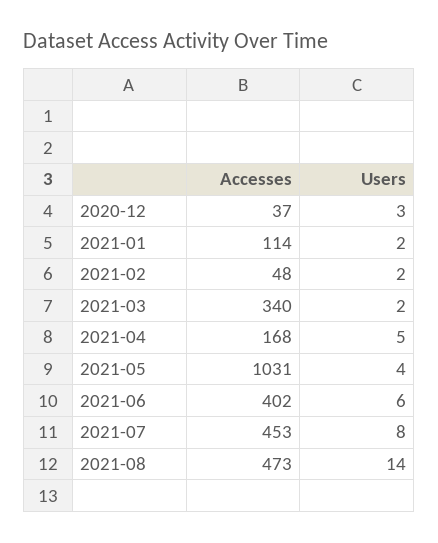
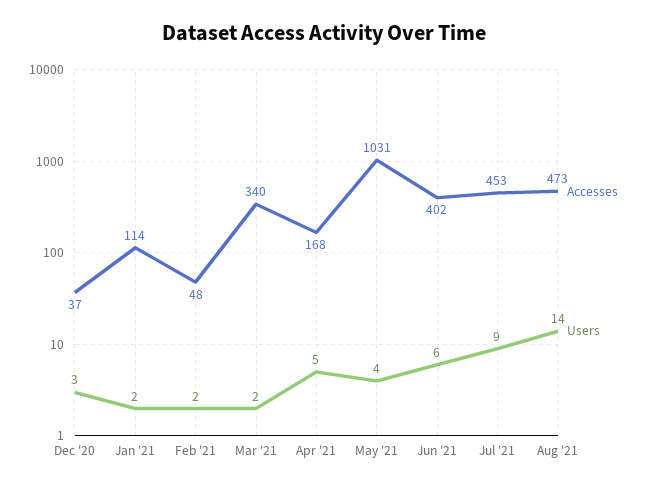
Users, 2021-07: 8 -> 9

